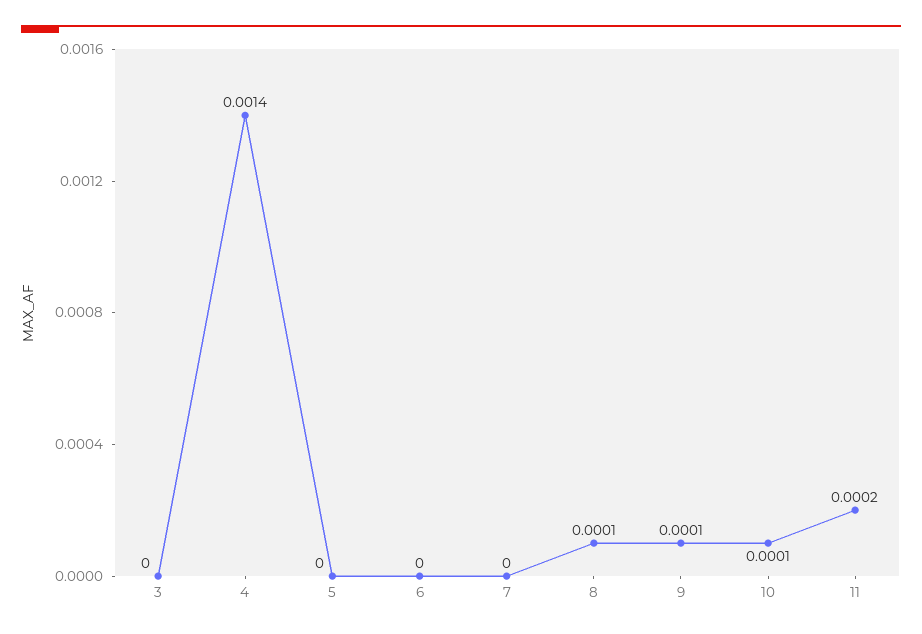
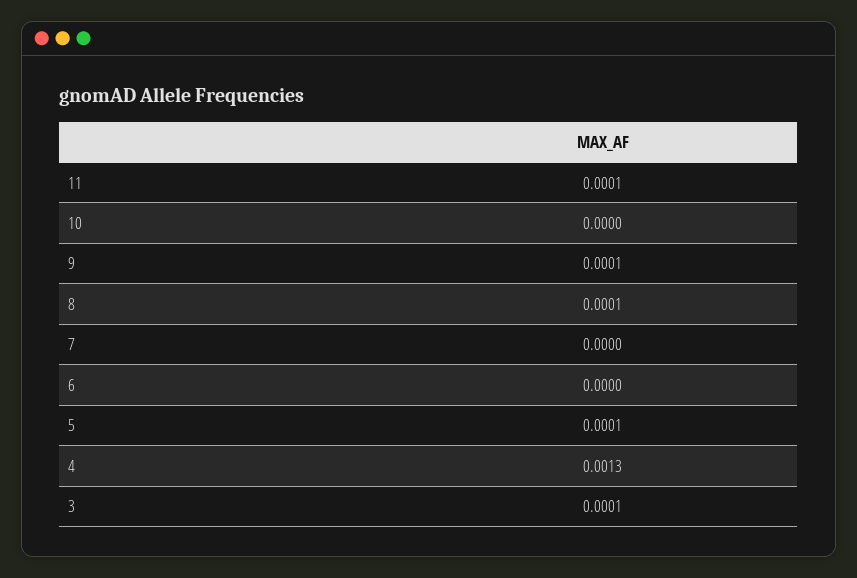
3: 0 -> 0.0001
4: 0.0014 -> 0.0013
5: 0 -> 0.0001
10: 0.0001 -> 0
11: 0.0002 -> 0.0001

